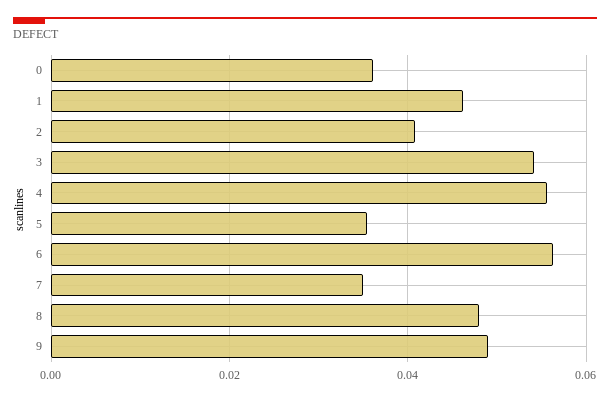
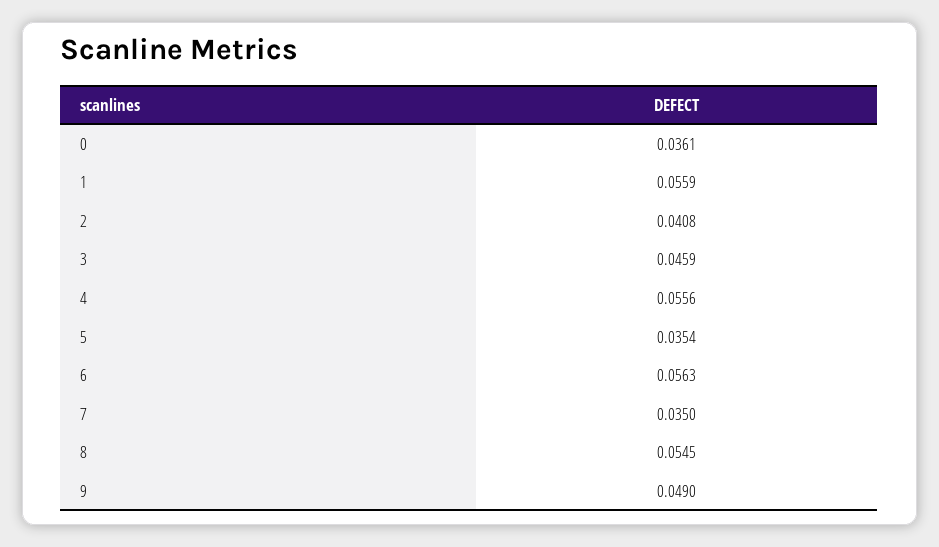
1: 0.046 -> 0.0559
3: 0.054 -> 0.0459
8: 0.048 -> 0.0545

